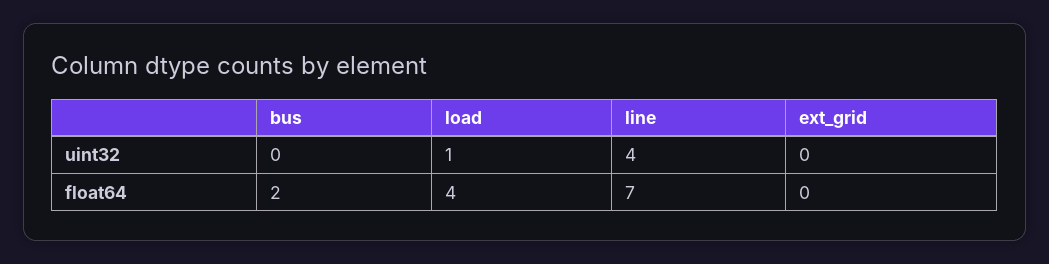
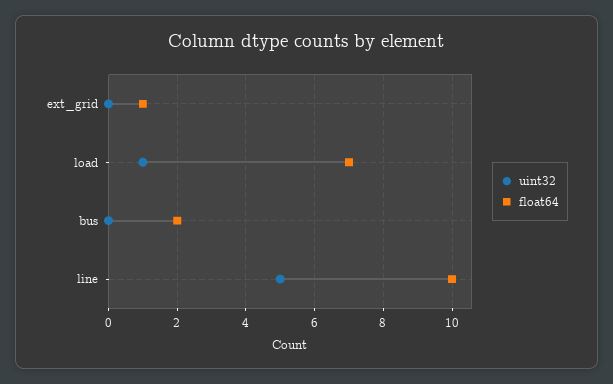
uint32, line: 4 -> 5
float64, load: 4 -> 7
float64, line: 7 -> 10
float64, ext_grid: 0 -> 1

